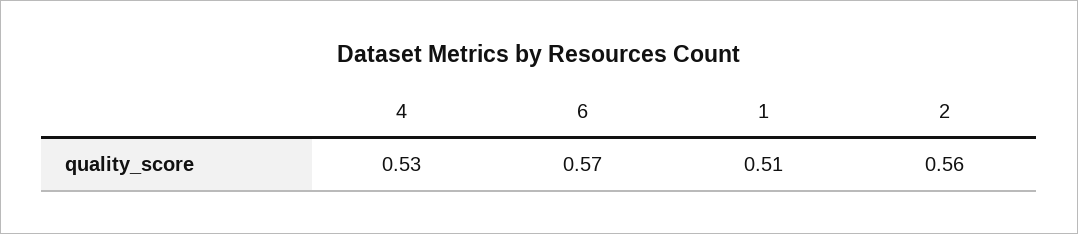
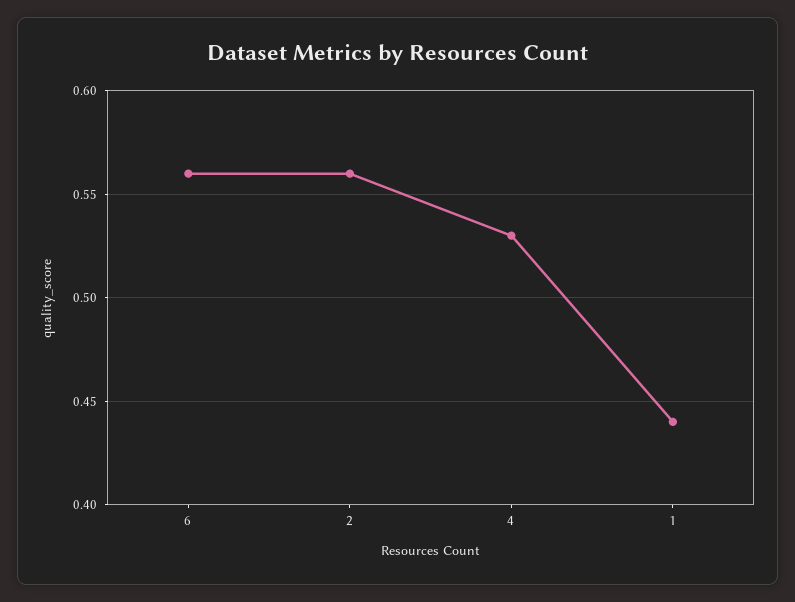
6: 0.57 -> 0.56
1: 0.51 -> 0.44

